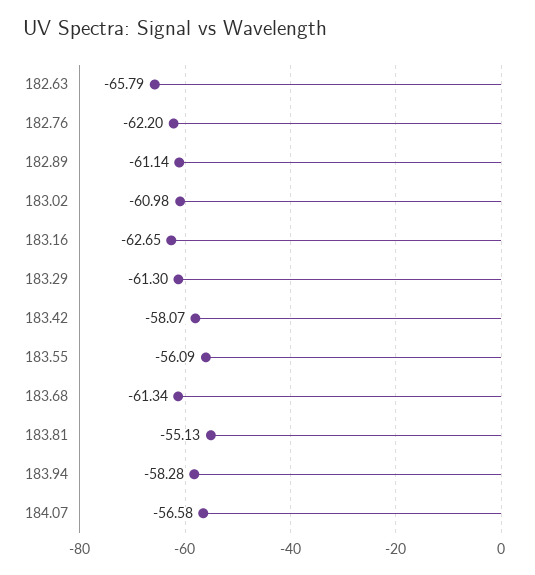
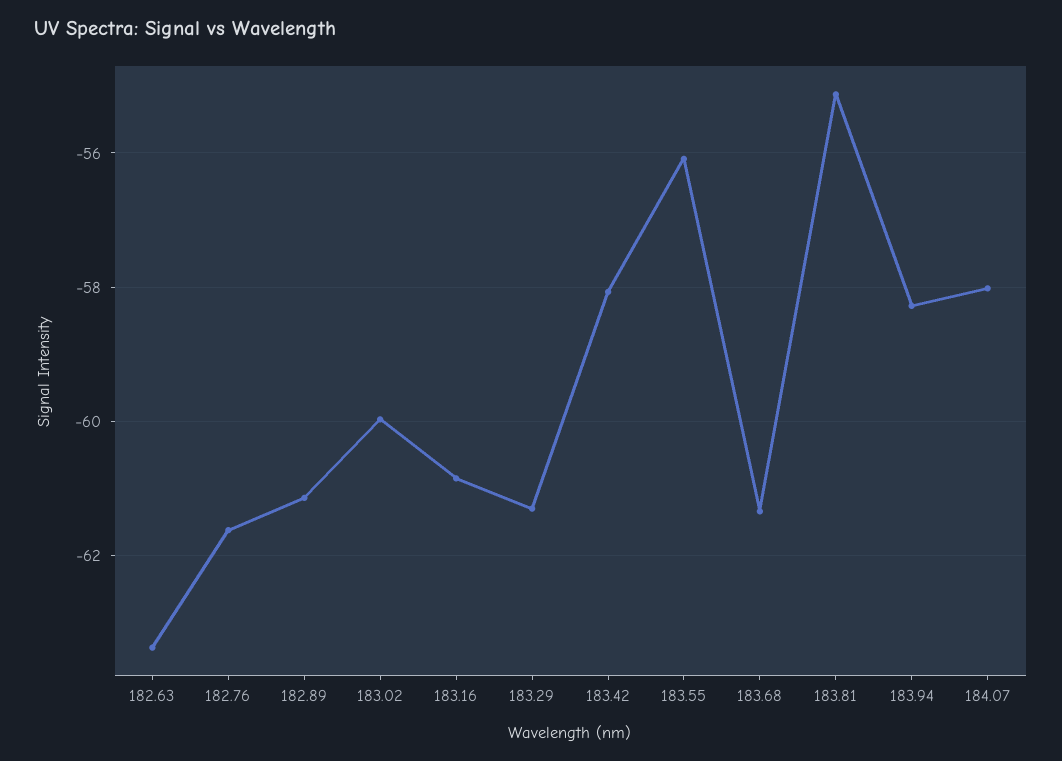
182.63: -65.79 -> -63.4
182.76: -62.2 -> -61.6
183.02: -60.98 -> -60
183.16: -62.65 -> -60.8
184.07: -56.58 -> -58

